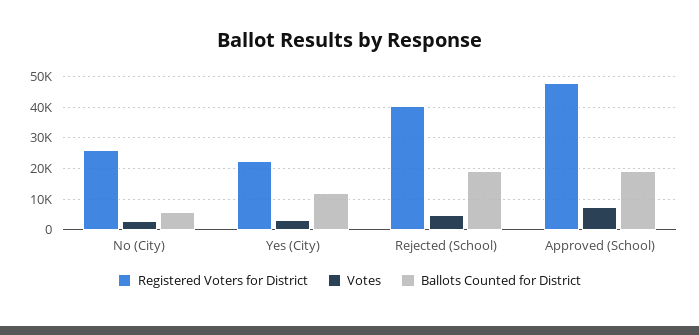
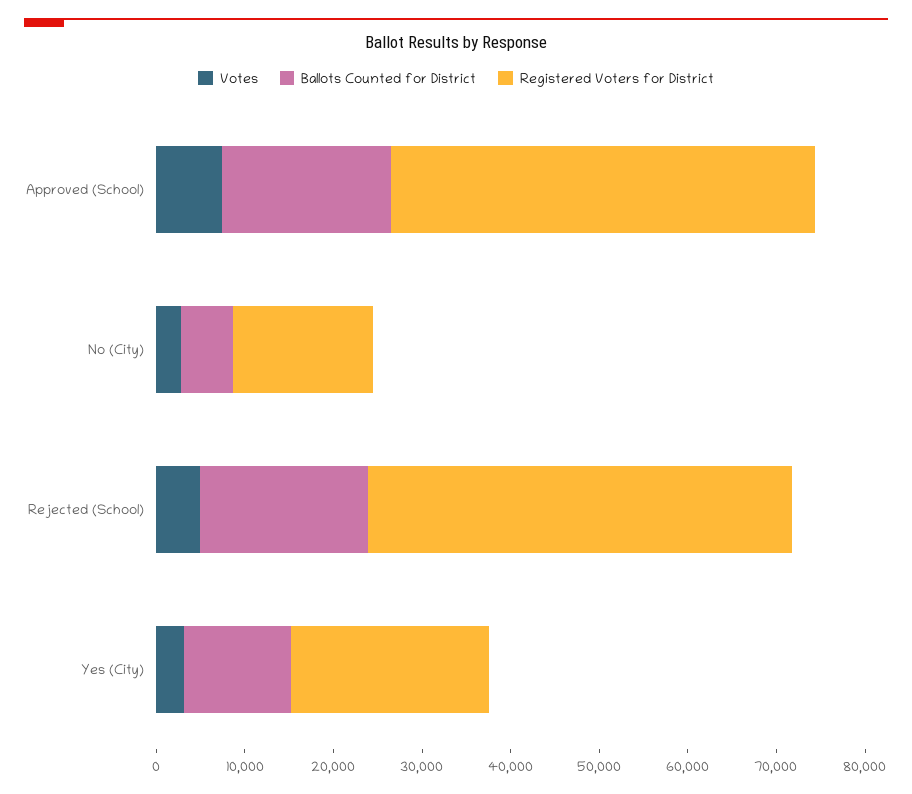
Registered Voters for District, No (City): 26000 -> 16000
Registered Voters for District, Rejected (School): 40000 -> 48000

